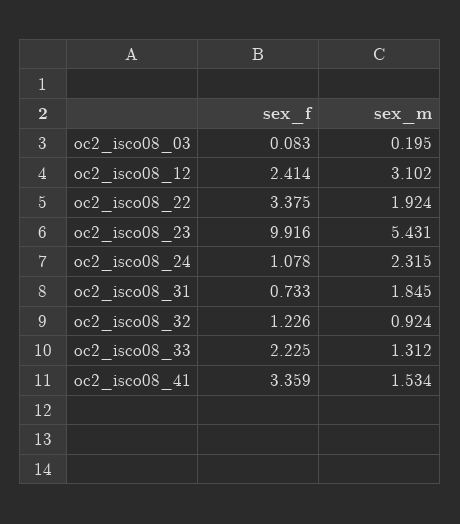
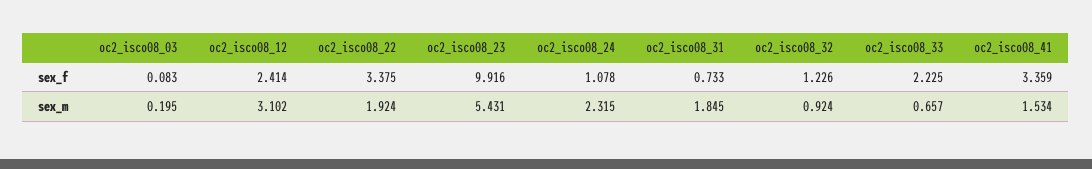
sex_m, oc2_isco08_33: 1.312 -> 0.657

